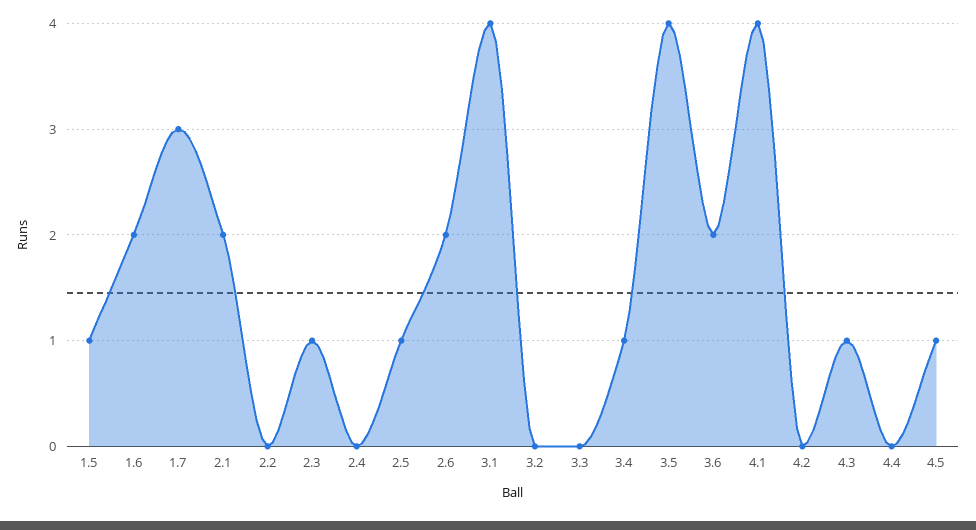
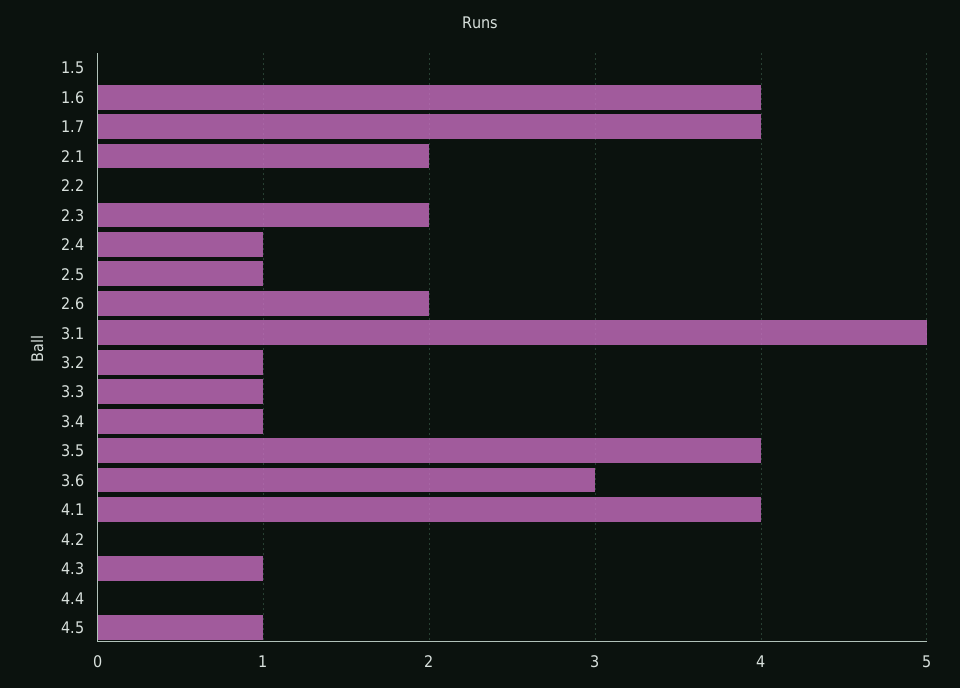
1.5: 1 -> 0
1.6: 2 -> 4
1.7: 3 -> 4
2.3: 1 -> 2
2.4: 0 -> 1
3.1: 4 -> 5
3.2: 0 -> 1
3.3: 0 -> 1
3.6: 2 -> 3

